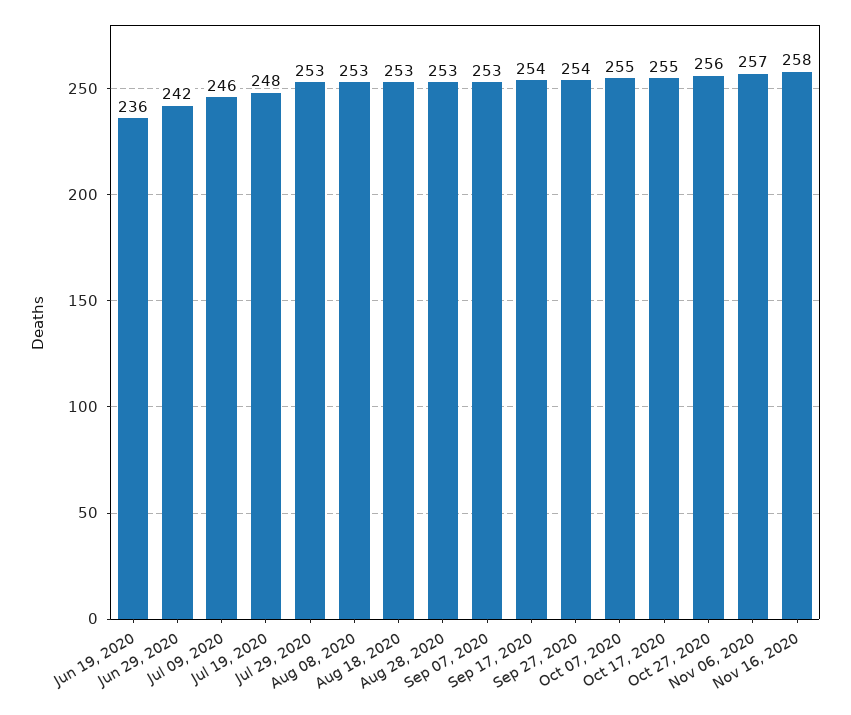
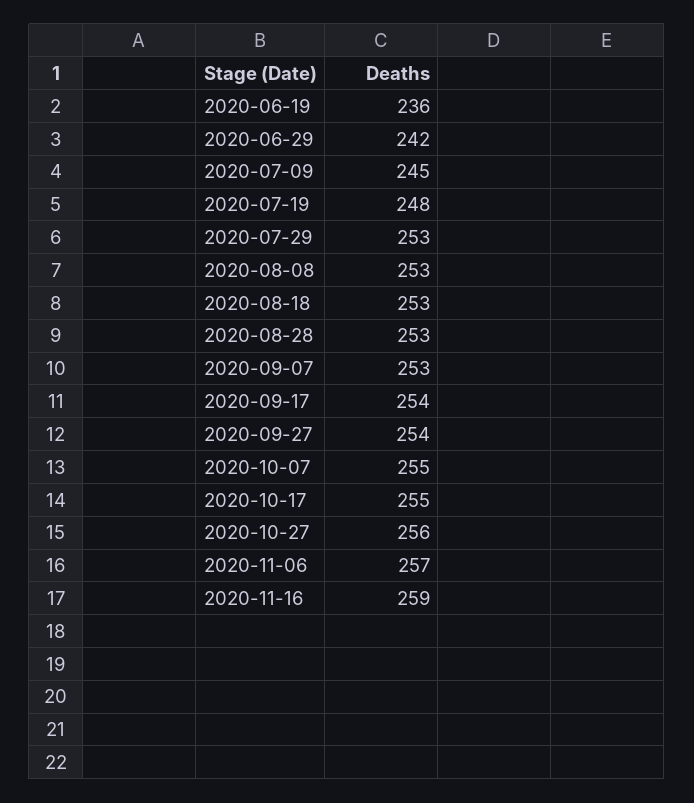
Jul 09, 2020: 246 -> 245
Nov 16, 2020: 258 -> 259

